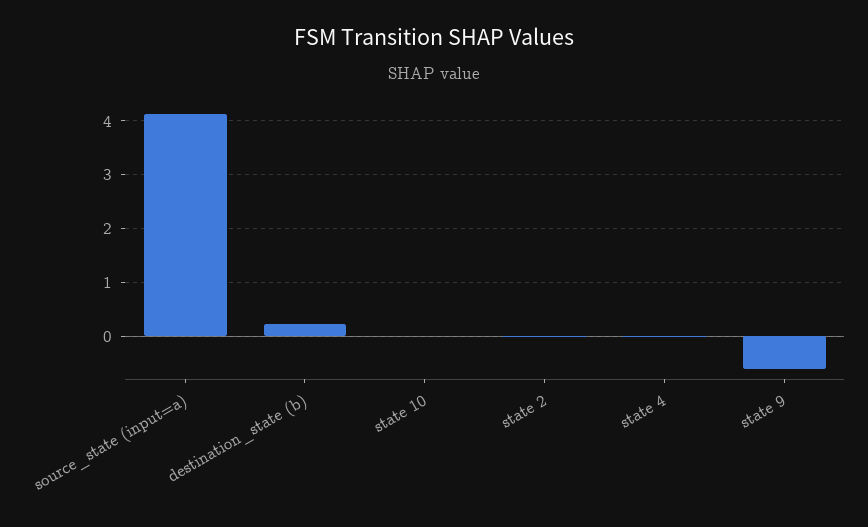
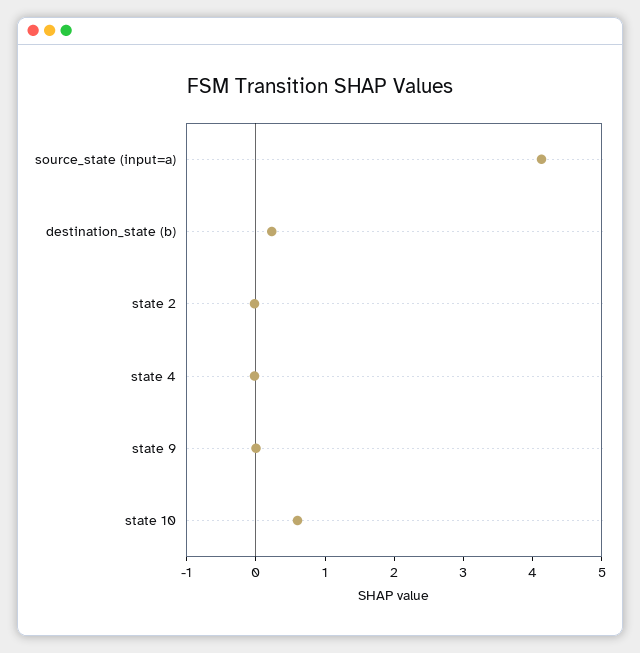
state 10: 0 -> 0.6
state 9: -0.6 -> 0

